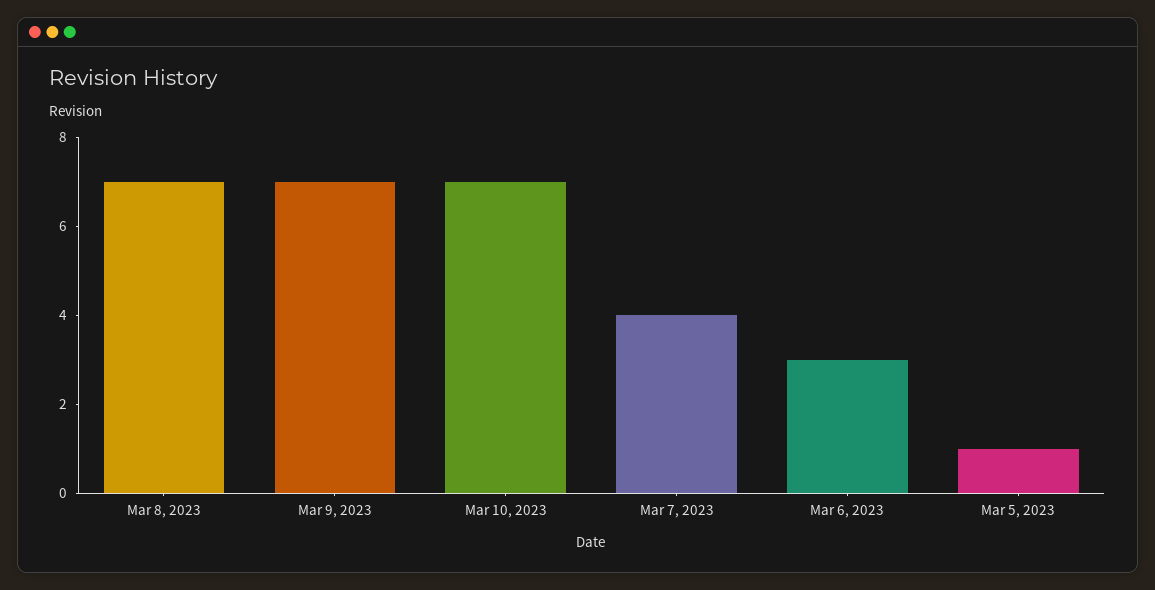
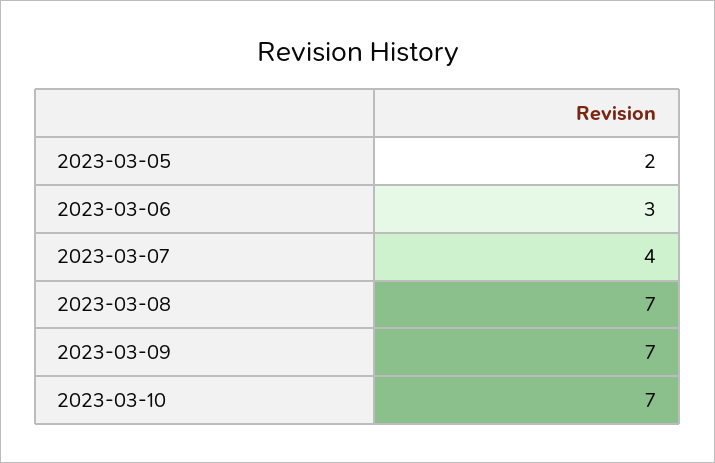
Mar 5, 2023: 1 -> 2

